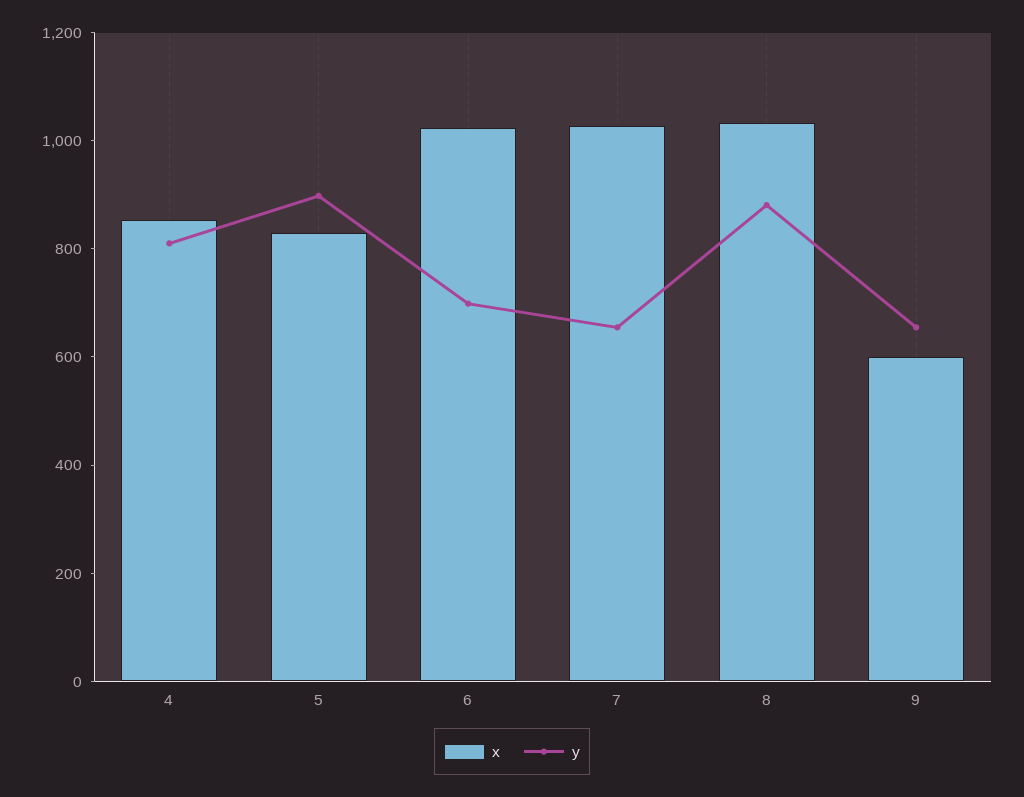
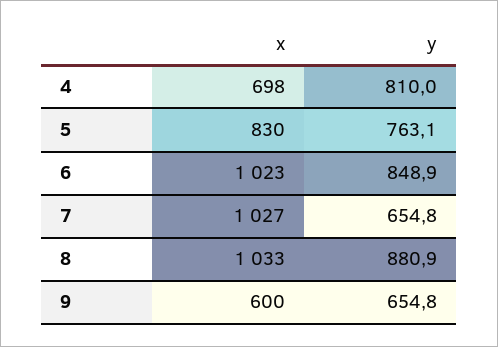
x, 4: 850 -> 698
y, 5: 900 -> 763.1
y, 6: 700 -> 848.9

